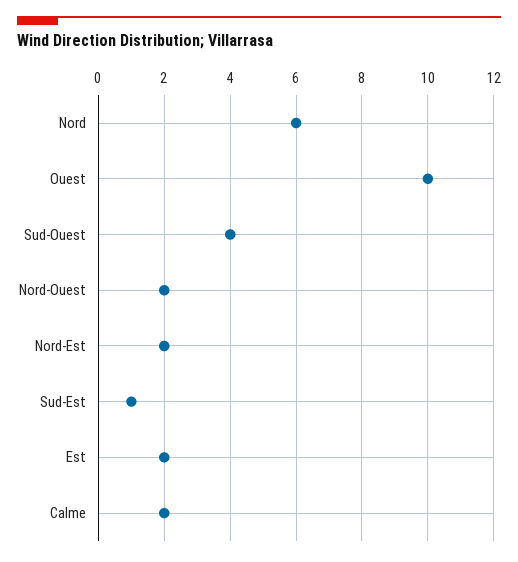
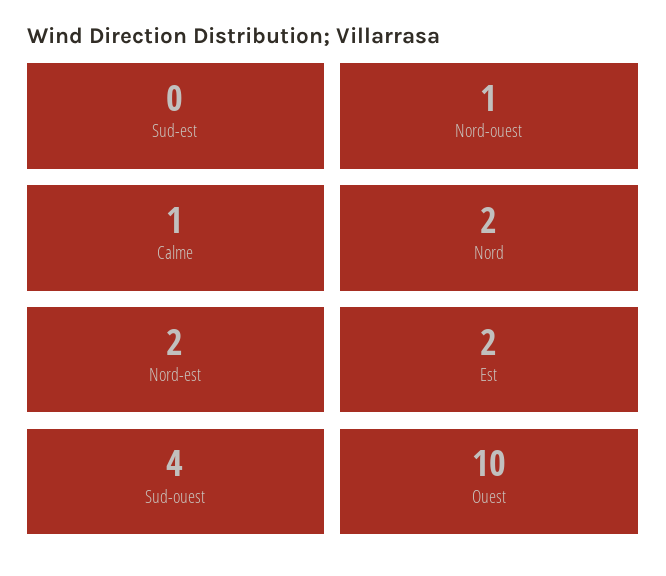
Nord: 6 -> 2
Nord-Ouest: 2 -> 1
Sud-Est: 1 -> 0
Calme: 2 -> 1

